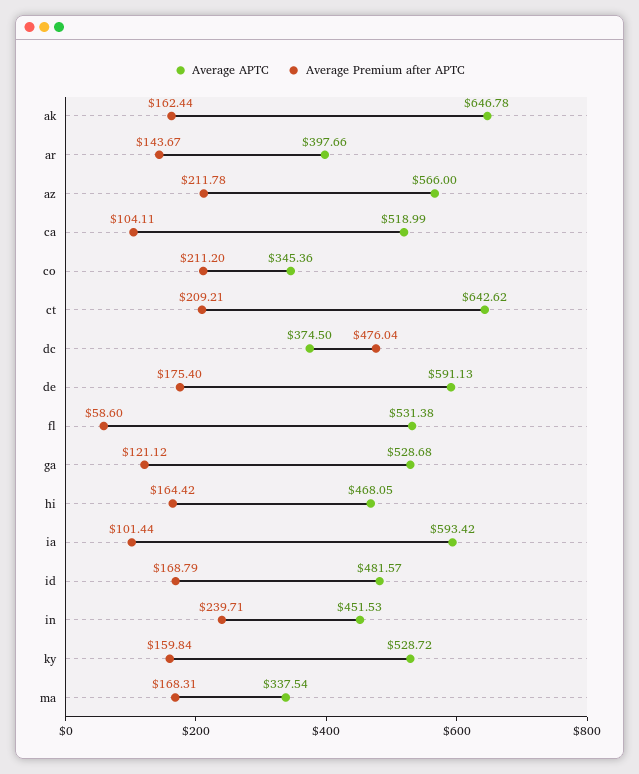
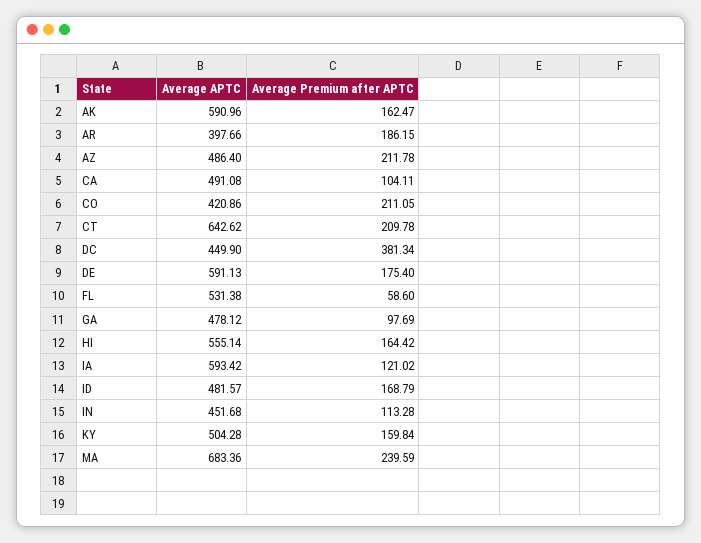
Average APTC, ak: 646.78 -> 590.96
Average Premium after APTC, ak: 162.44 -> 162.47
Average Premium after APTC, ar: 143.67 -> 186.15
Average APTC, az: 566 -> 486.4
Average APTC, ca: 518.99 -> 491.08
Average APTC, co: 345.36 -> 420.86
Average Premium after APTC, co: 211.2 -> 211.05
Average Premium after APTC, ct: 209.21 -> 209.78
Average APTC, dc: 374.5 -> 449.9
Average Premium after APTC, dc: 476.04 -> 381.34
Average APTC, ga: 528.68 -> 478.12
Average Premium after APTC, ga: 121.12 -> 97.69
Average APTC, hi: 468.05 -> 555.14
Average Premium after APTC, ia: 101.44 -> 121.02
Average APTC, in: 451.53 -> 451.68
Average Premium after APTC, in: 239.71 -> 113.28
Average APTC, ky: 528.72 -> 504.28
Average APTC, ma: 337.54 -> 683.36
Average Premium after APTC, ma: 168.31 -> 239.59

